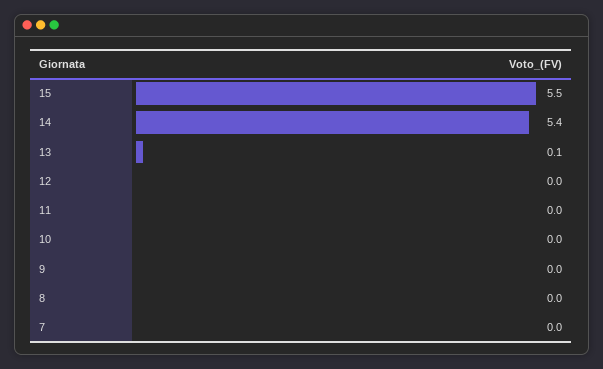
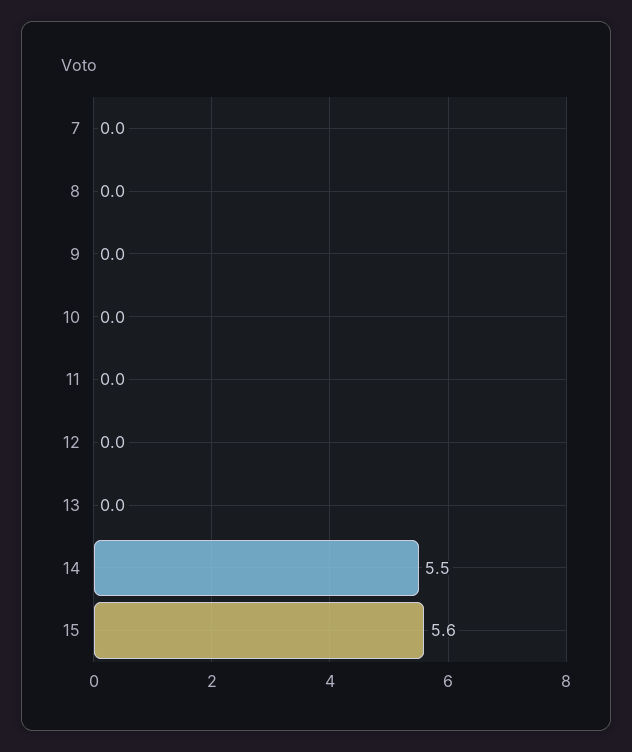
15: 5.5 -> 5.6
14: 5.4 -> 5.5
13: 0.1 -> 0

